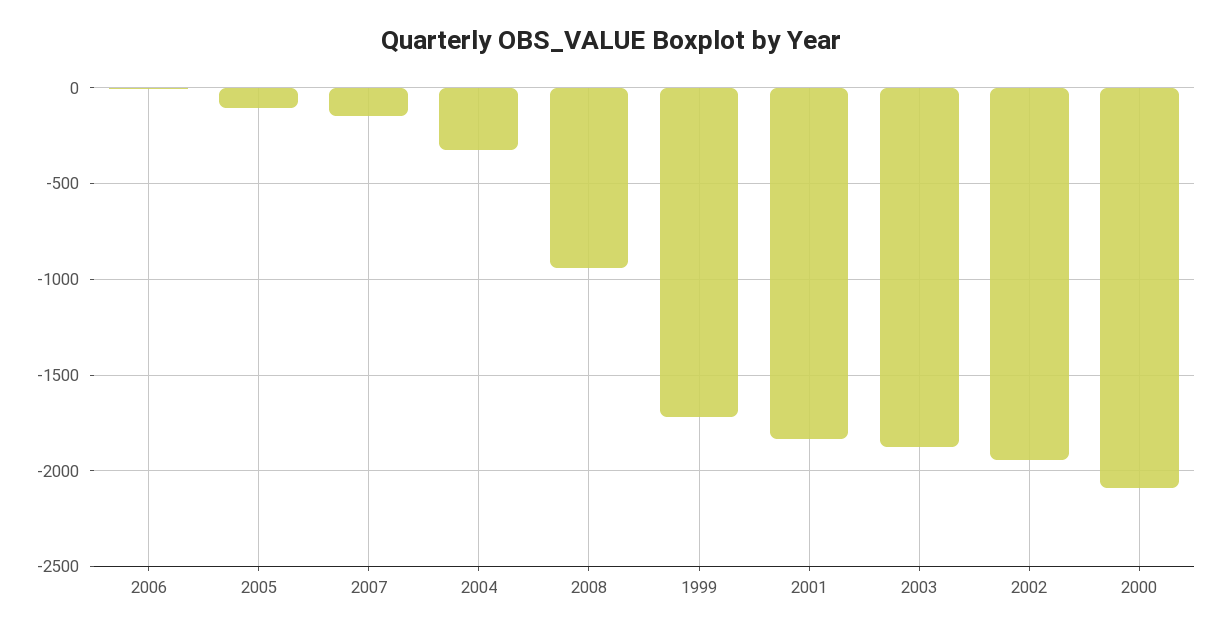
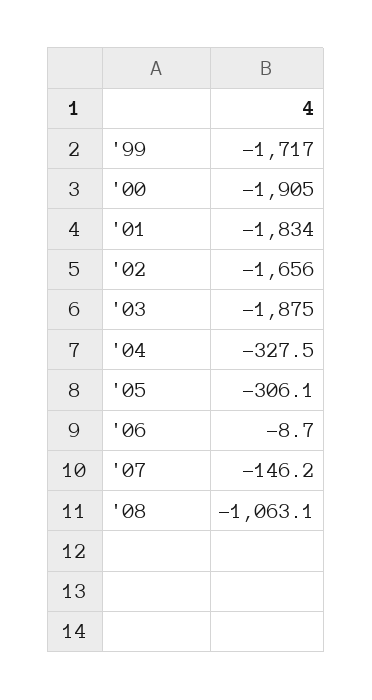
2005: -100 -> -306.1
2008: -950 -> -1063.1
2002: -1950 -> -1656
2000: -2100 -> -1905

